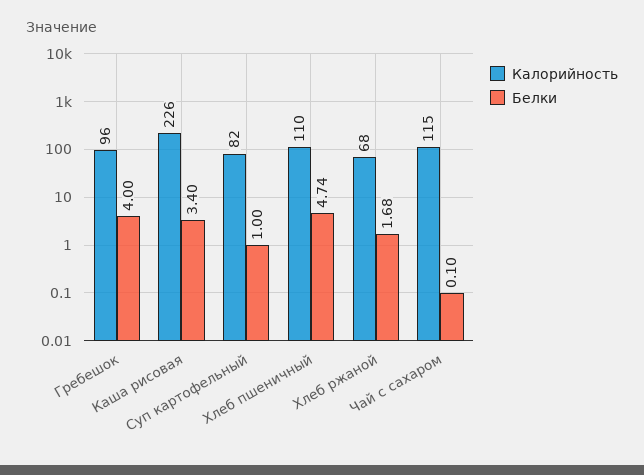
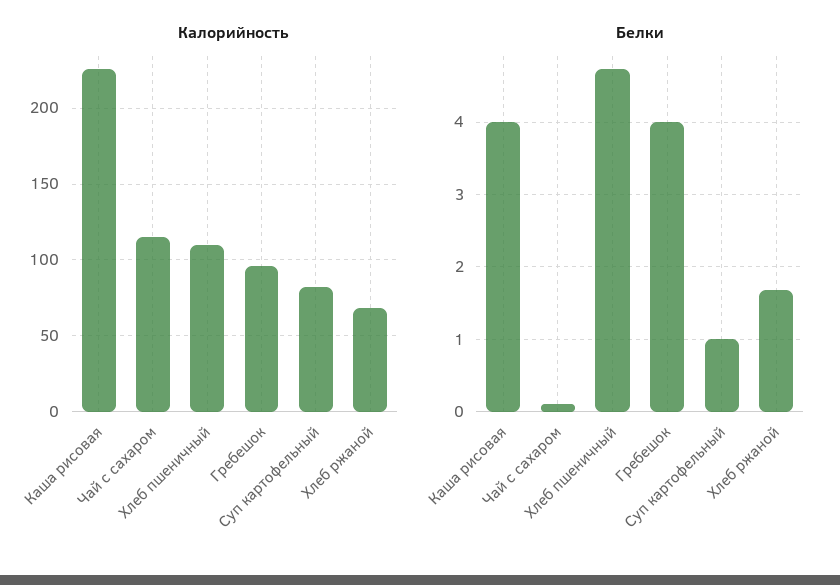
Белки, Каша рисовая: 3.4 -> 4

